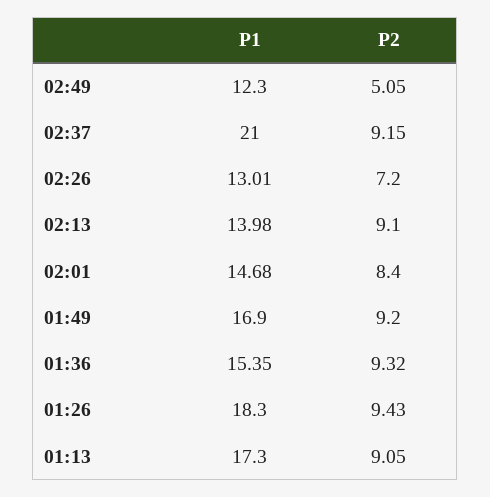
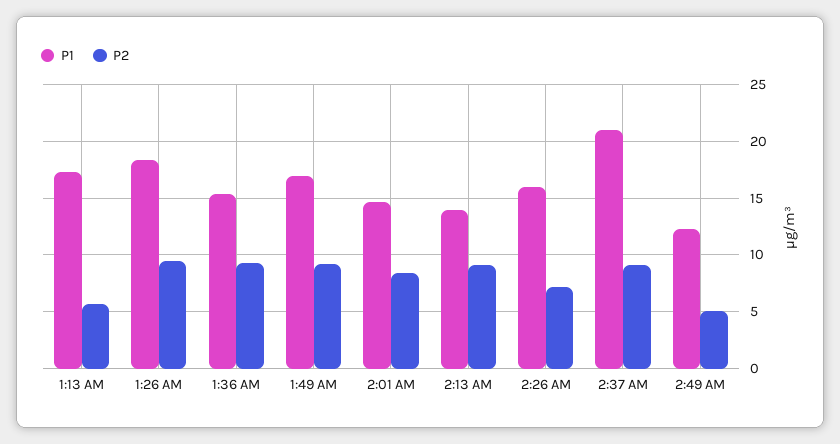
P1, 02:26: 13.01 -> 16
P2, 01:13: 9.05 -> 6

